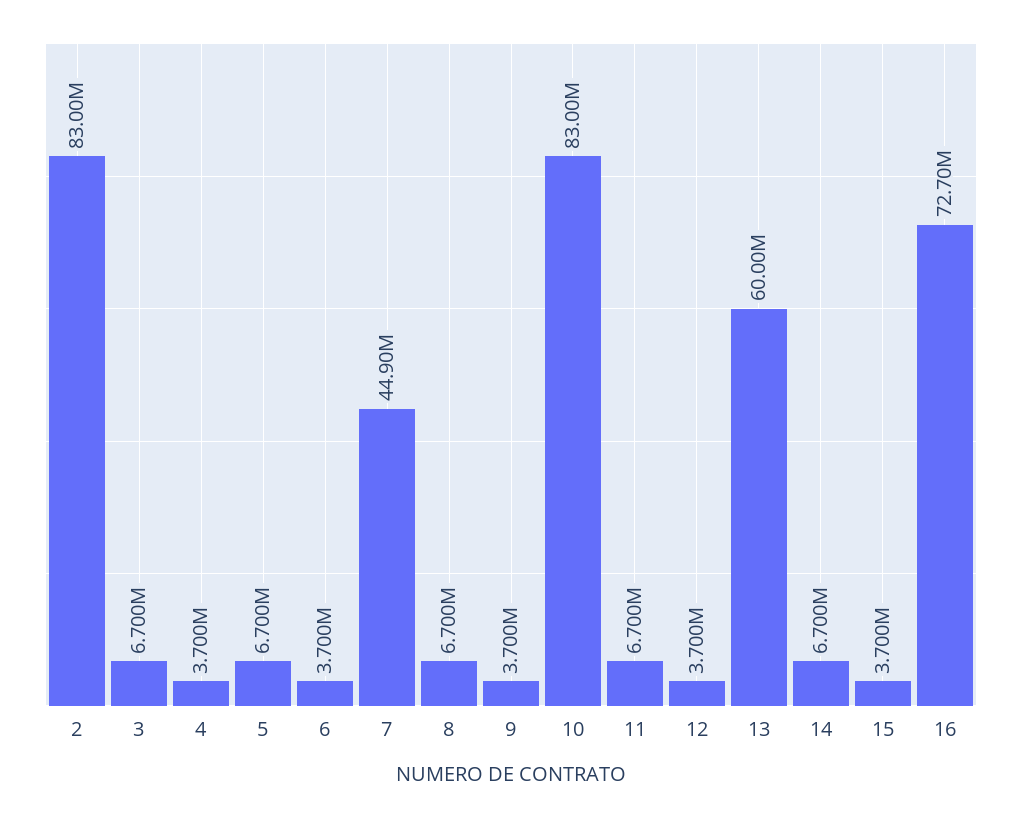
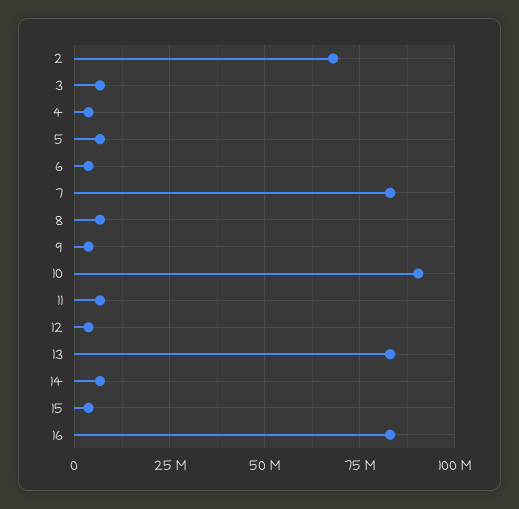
2: 83000000 -> 67500000
7: 44900000 -> 82500000
10: 83000000 -> 90000000
13: 60000000 -> 82500000
16: 72700000 -> 82500000

